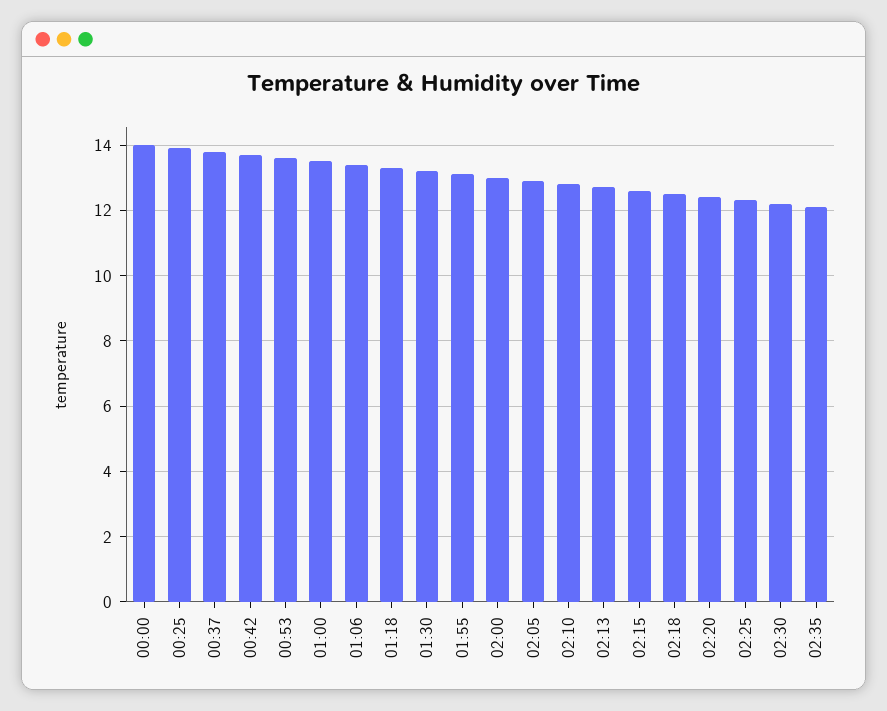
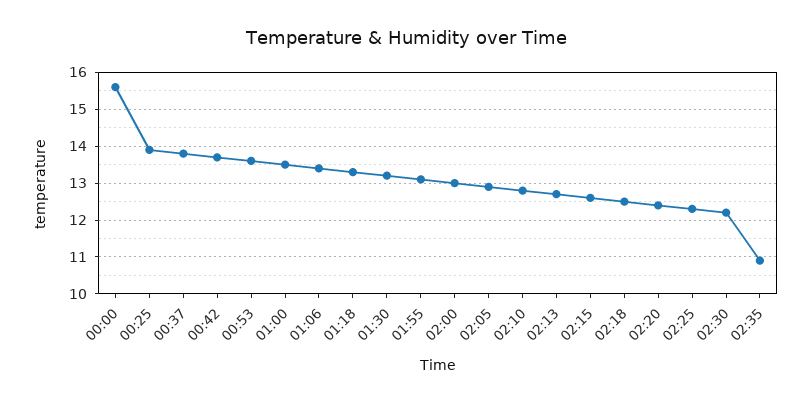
00:00: 14 -> 15.5
02:35: 12 -> 11

